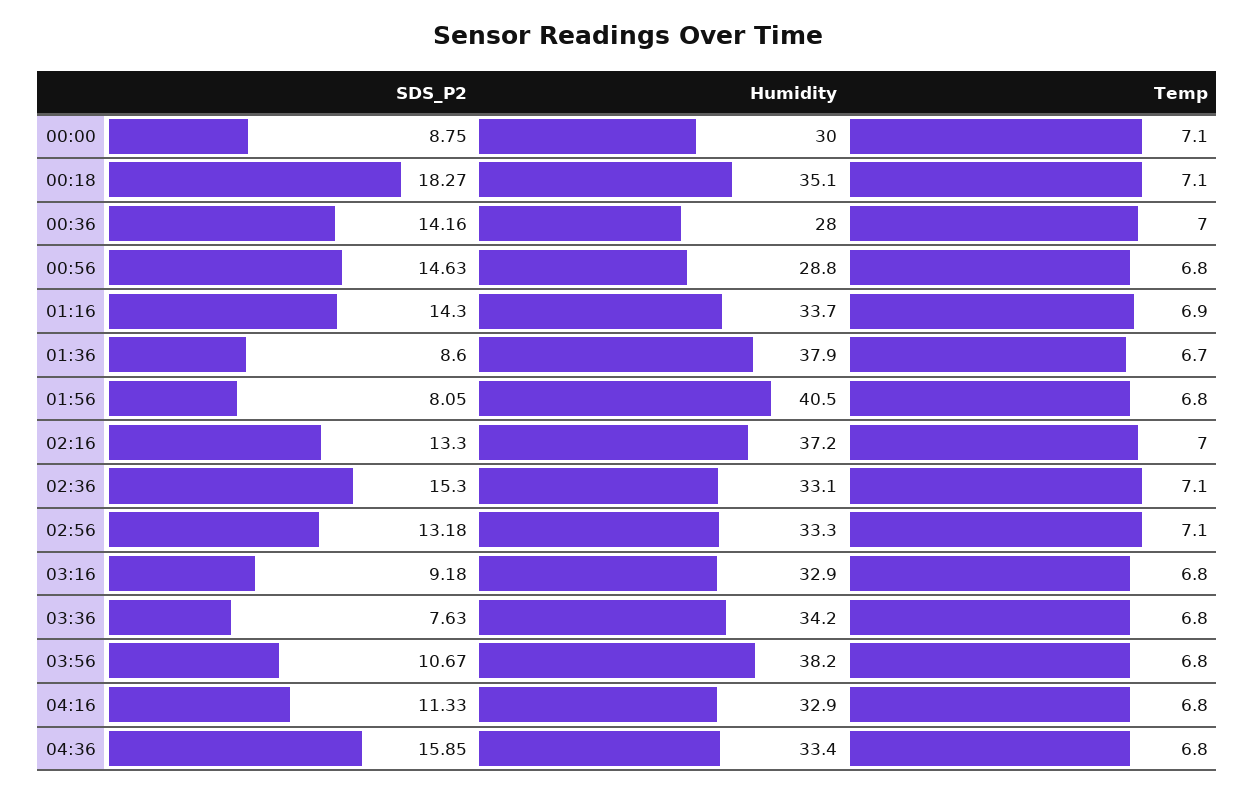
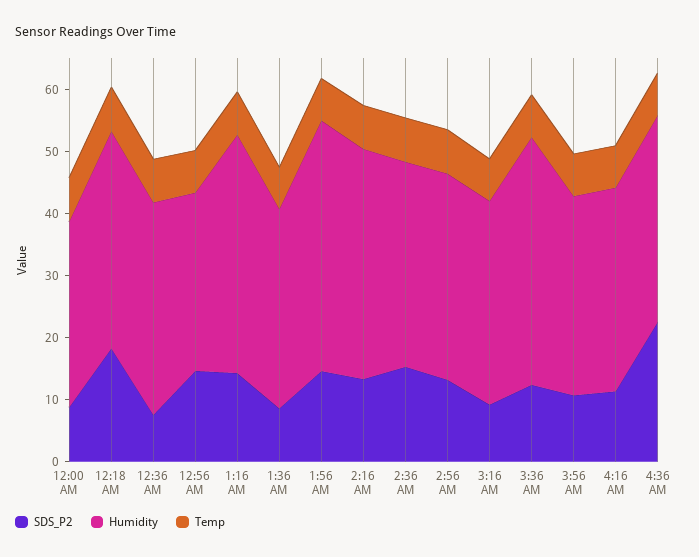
SDS_P2, 00:36: 14.16 -> 8
Humidity, 00:36: 28 -> 34
Humidity, 01:16: 33.7 -> 38
Humidity, 01:36: 37.9 -> 32
SDS_P2, 01:56: 8.05 -> 14
SDS_P2, 03:36: 7.63 -> 12
Humidity, 03:36: 34.2 -> 40
Humidity, 03:56: 38.2 -> 32
SDS_P2, 04:36: 15.85 -> 22

